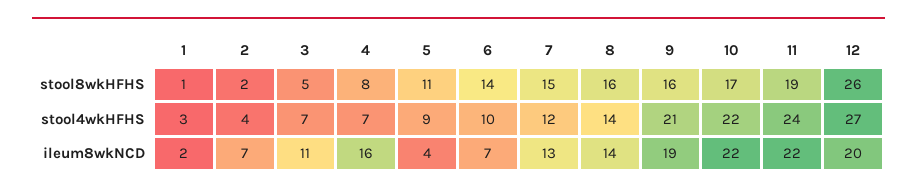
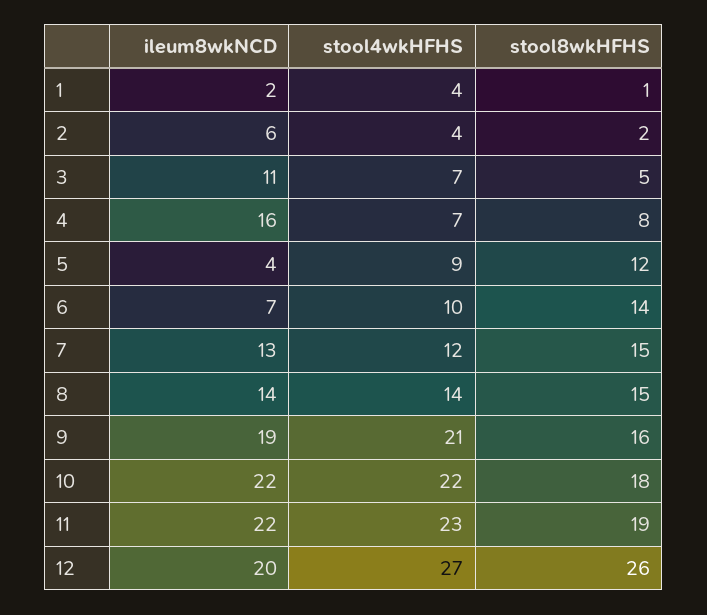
5, stool8wkHFHS: 11 -> 12
8, stool8wkHFHS: 16 -> 15
10, stool8wkHFHS: 17 -> 18
1, stool4wkHFHS: 3 -> 4
11, stool4wkHFHS: 24 -> 23
2, ileum8wkNCD: 7 -> 6

